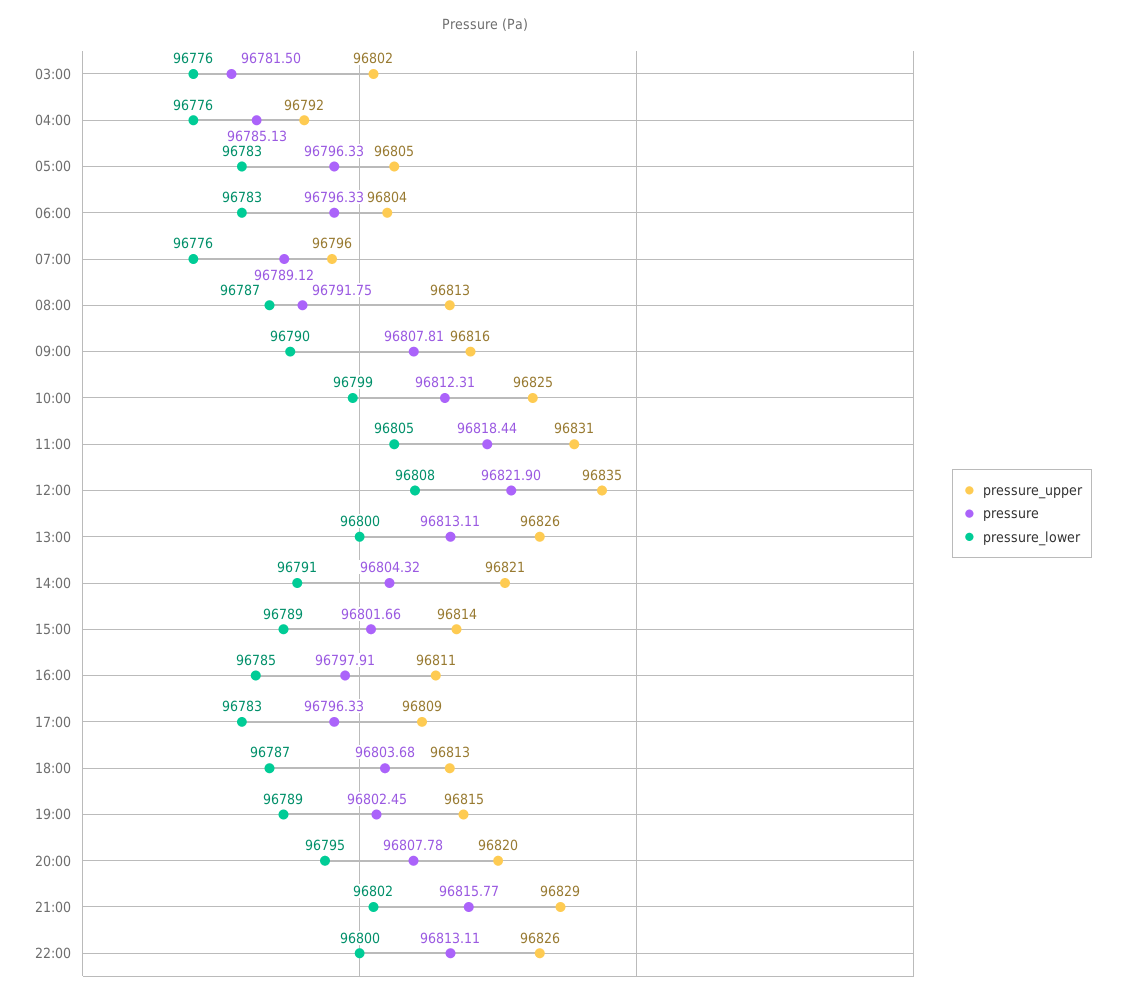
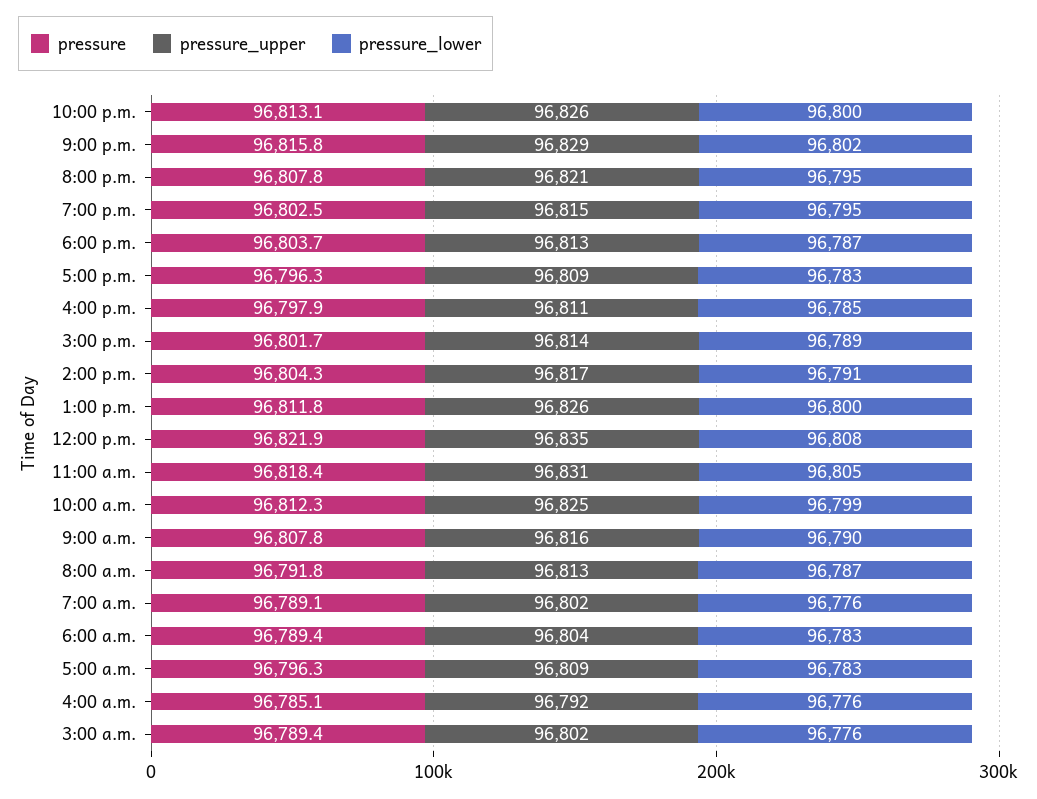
pressure, 03:00: 96781.5 -> 96789.4
pressure_upper, 05:00: 96805 -> 96809
pressure, 06:00: 96796.33 -> 96789.4
pressure_upper, 07:00: 96796 -> 96802
pressure, 13:00: 96813.11 -> 96811.8
pressure_upper, 14:00: 96821 -> 96817
pressure_lower, 19:00: 96789 -> 96795
pressure_upper, 20:00: 96820 -> 96821

